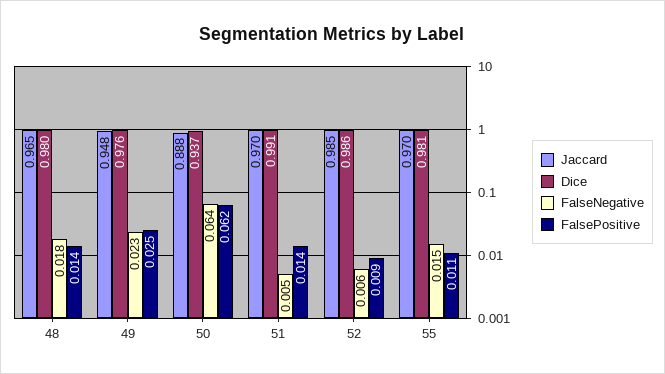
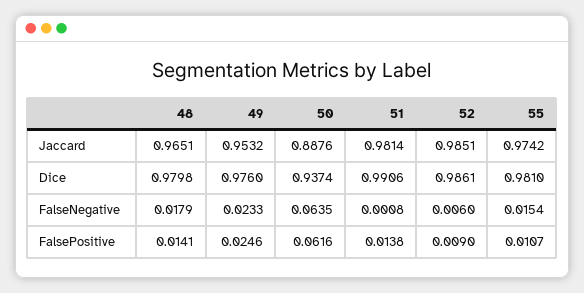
Jaccard, 49: 0.948 -> 0.9532
Jaccard, 51: 0.97 -> 0.9814
FalseNegative, 51: 0.005 -> 0.0008
Jaccard, 55: 0.97 -> 0.9742

